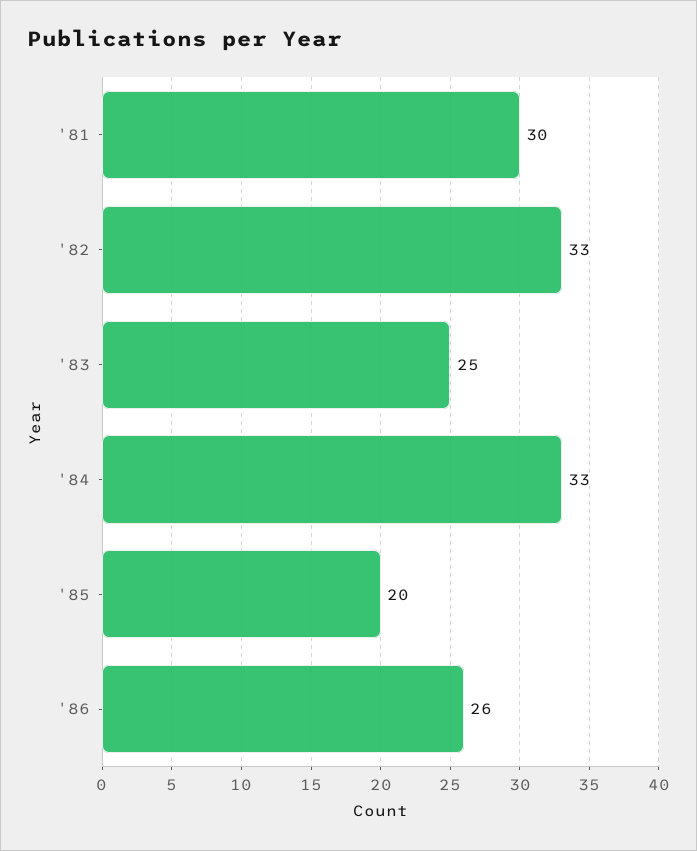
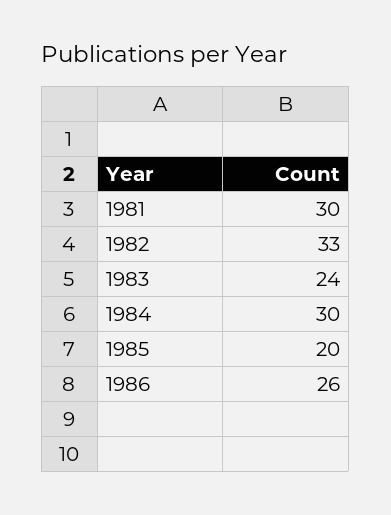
'83: 25 -> 24
'84: 33 -> 30

